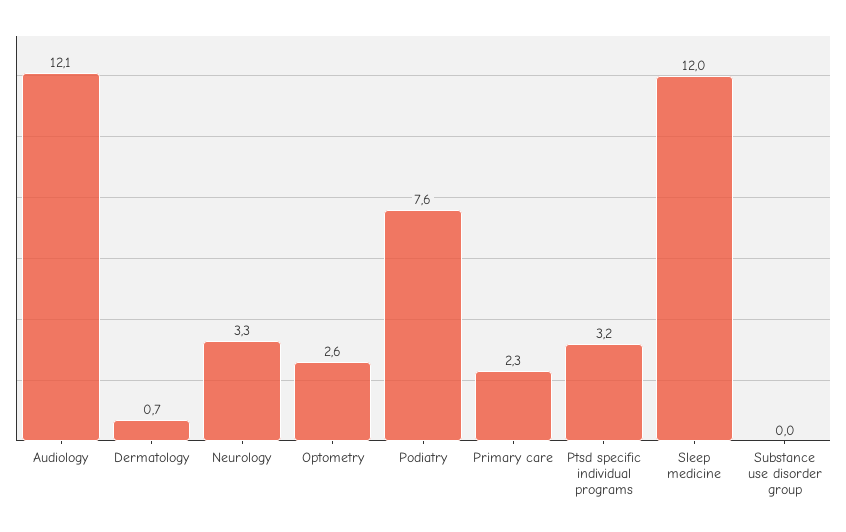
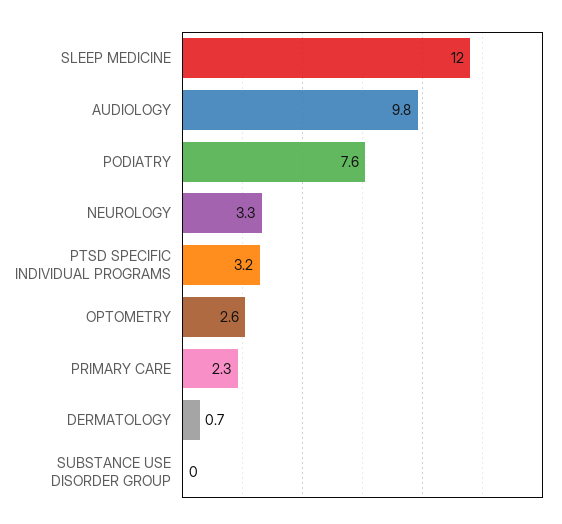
Audiology: 12.1 -> 9.8

